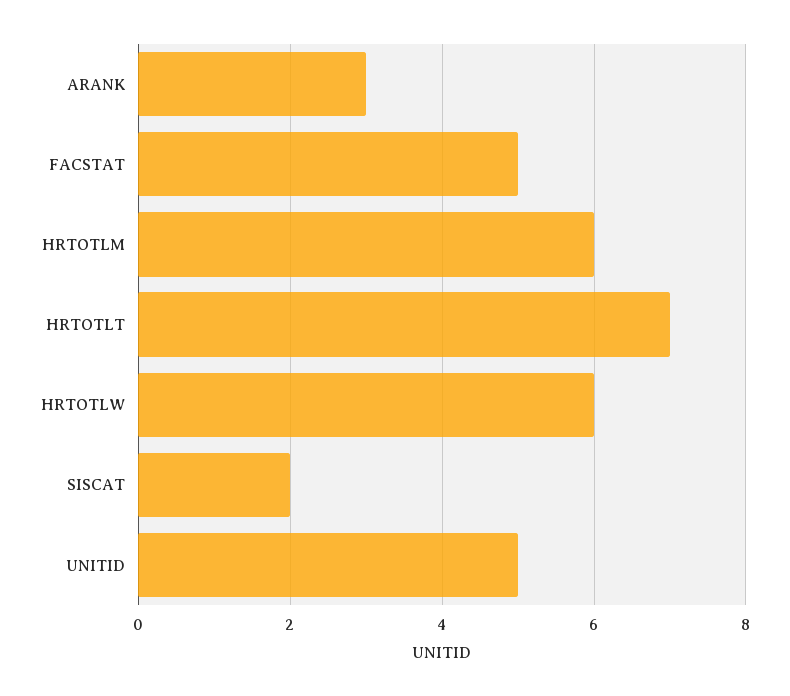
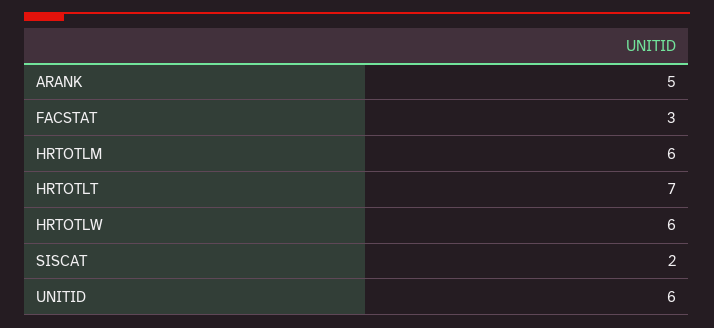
ARANK: 3 -> 5
FACSTAT: 5 -> 3
UNITID: 5 -> 6

